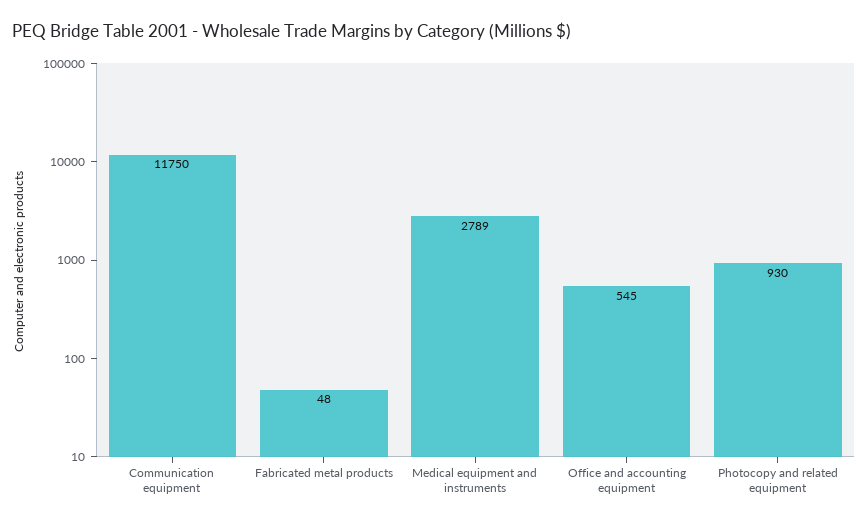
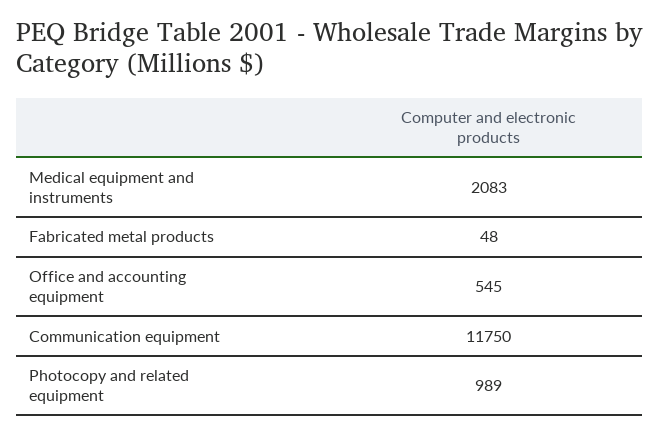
Medical equipment and instruments: 2789 -> 2083
Photocopy and related equipment: 930 -> 989

